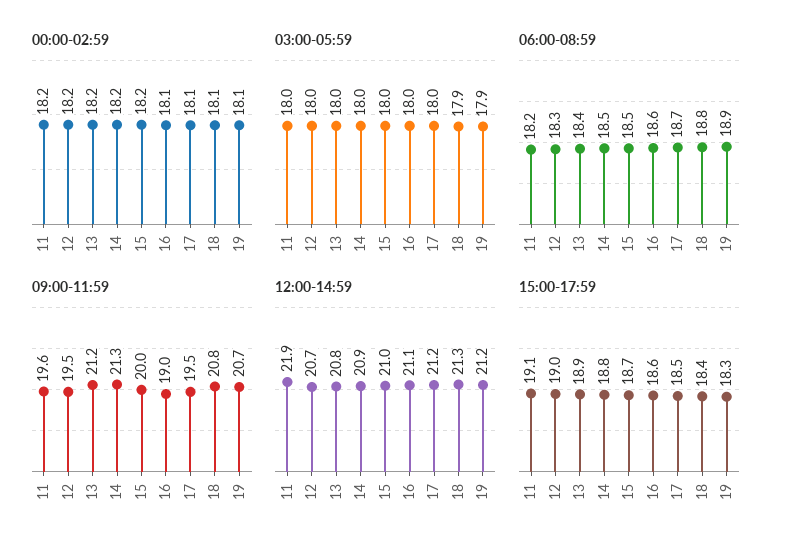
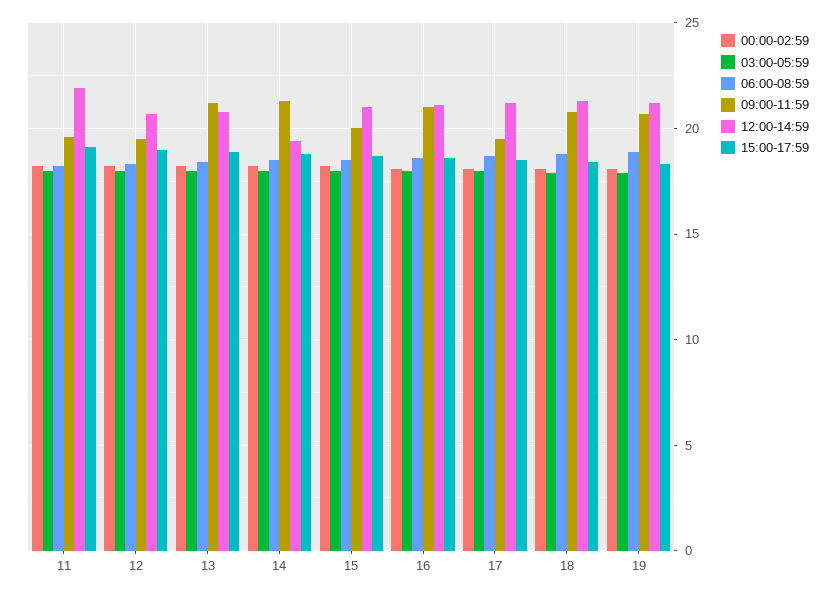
09:00-11:59, 16: 19 -> 21
12:00-14:59, 14: 20.9 -> 19.5

